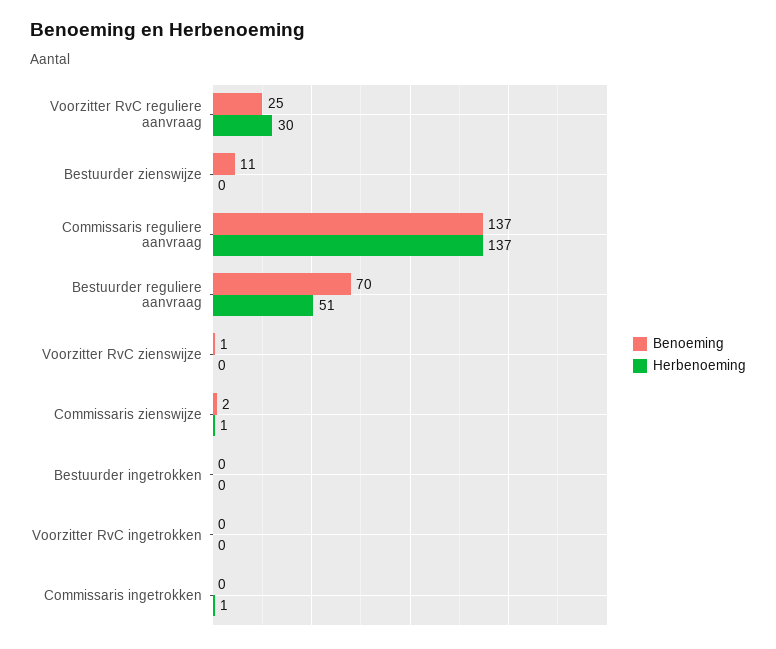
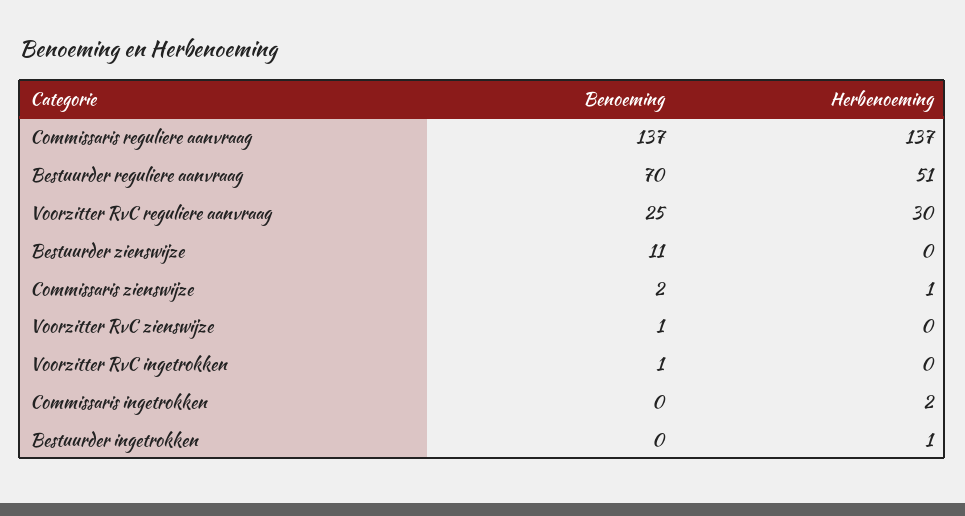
Herbenoeming, Bestuurder ingetrokken: 0 -> 1
Benoeming, Voorzitter RvC ingetrokken: 0 -> 1
Herbenoeming, Commissaris ingetrokken: 1 -> 2

